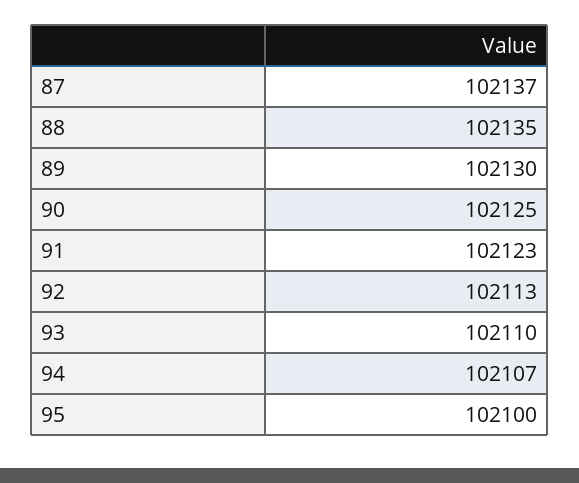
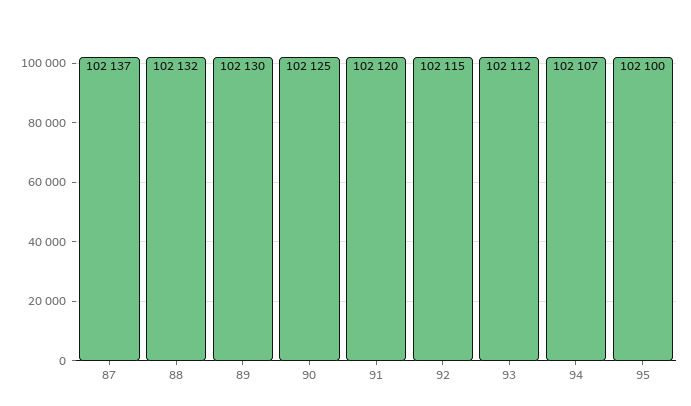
88: 102135 -> 102132
91: 102123 -> 102120
92: 102113 -> 102115
93: 102110 -> 102112

